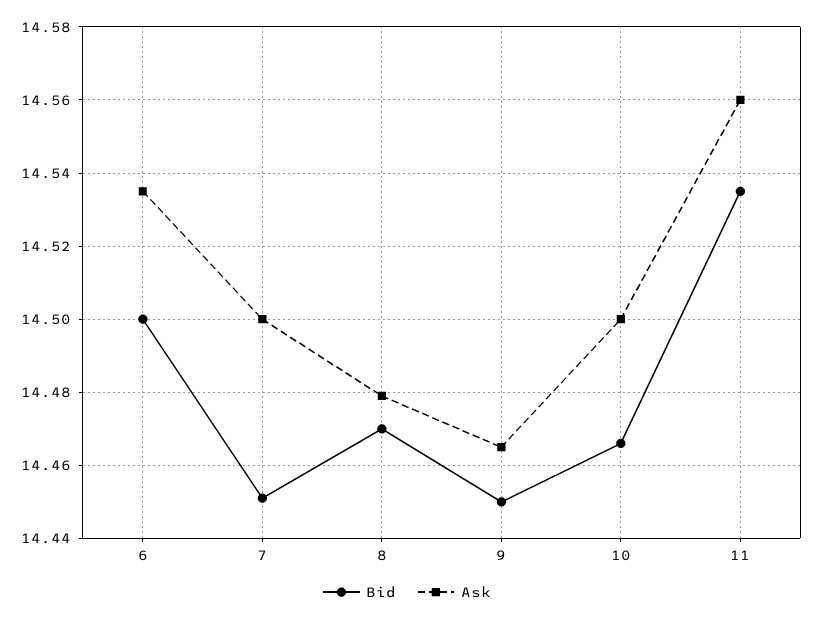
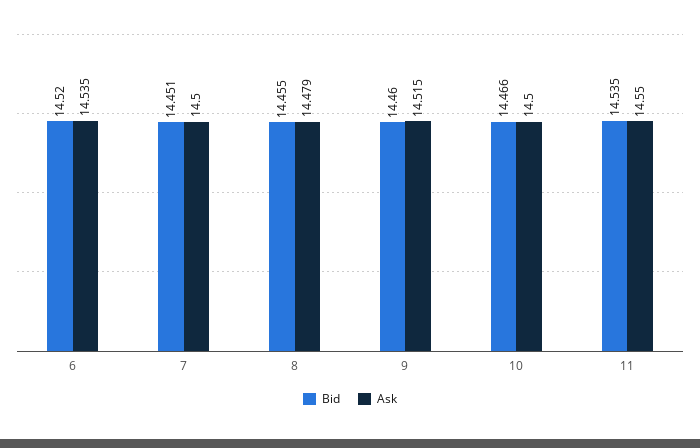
Bid, 6: 14.5 -> 14.52
Bid, 8: 14.47 -> 14.455
Bid, 9: 14.45 -> 14.46
Ask, 9: 14.465 -> 14.515
Ask, 11: 14.56 -> 14.55

